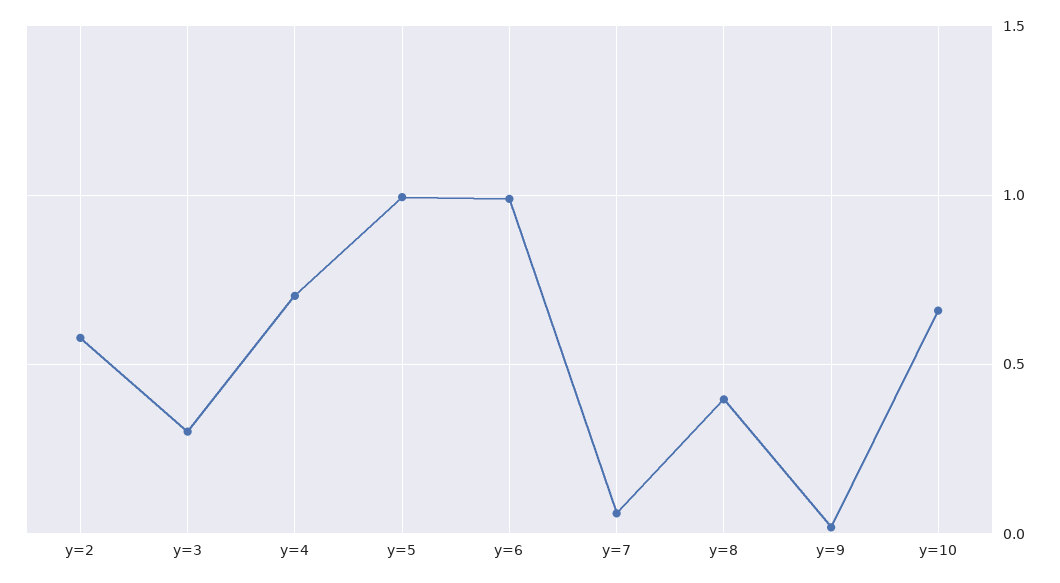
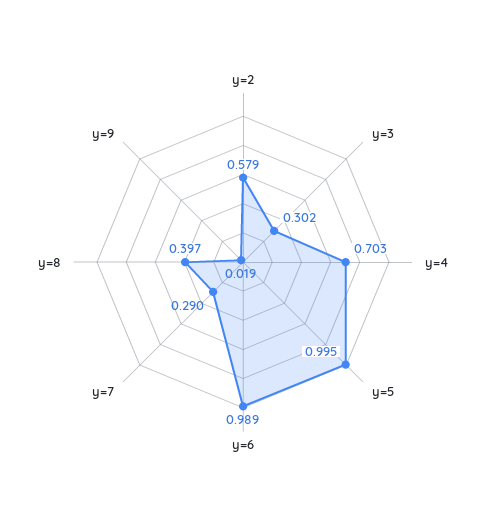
y=7: 0.05 -> 0.29
y=10: 0.65 -> none

